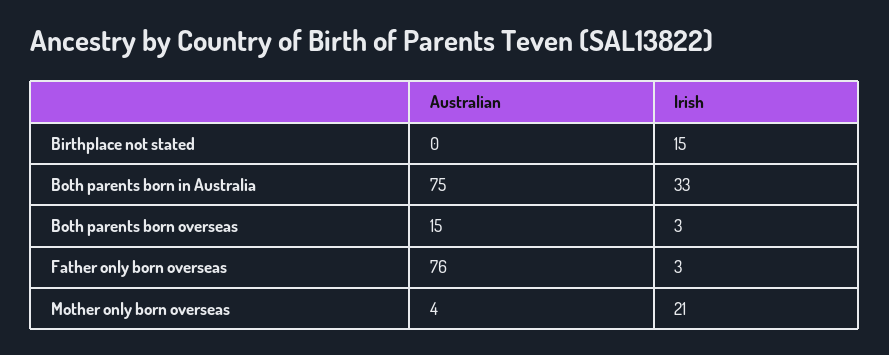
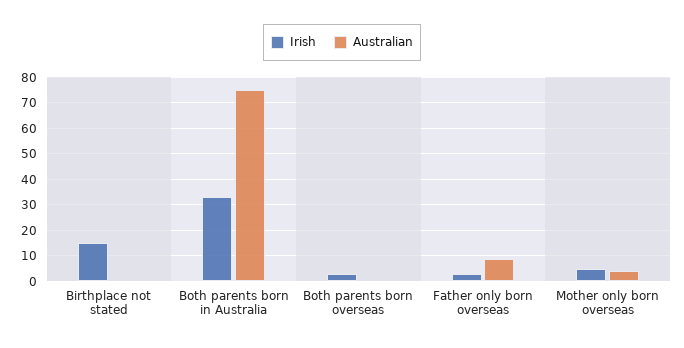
Australian, Both parents born overseas: 15 -> 0
Australian, Father only born overseas: 76 -> 10
Irish, Mother only born overseas: 21 -> 5

